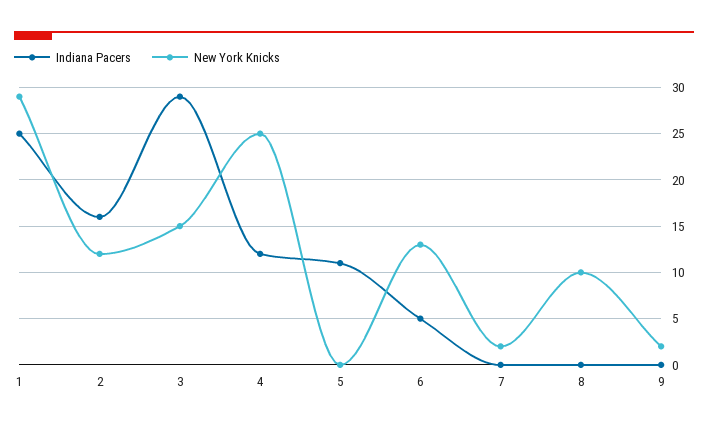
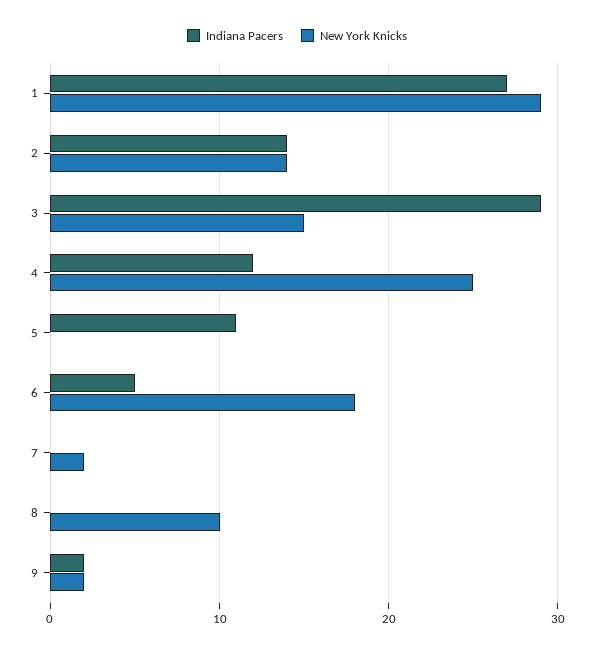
Indiana Pacers, 1: 25 -> 27
Indiana Pacers, 2: 16 -> 14
New York Knicks, 2: 12 -> 14
New York Knicks, 6: 13 -> 18
Indiana Pacers, 9: 0 -> 2

